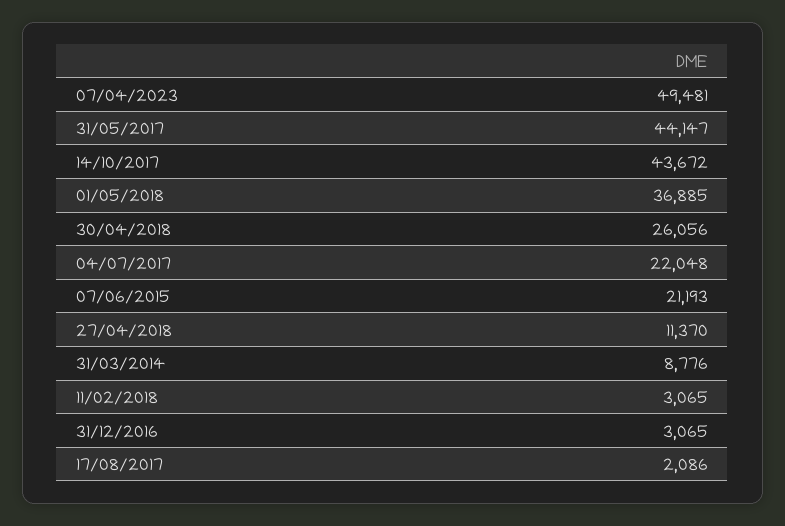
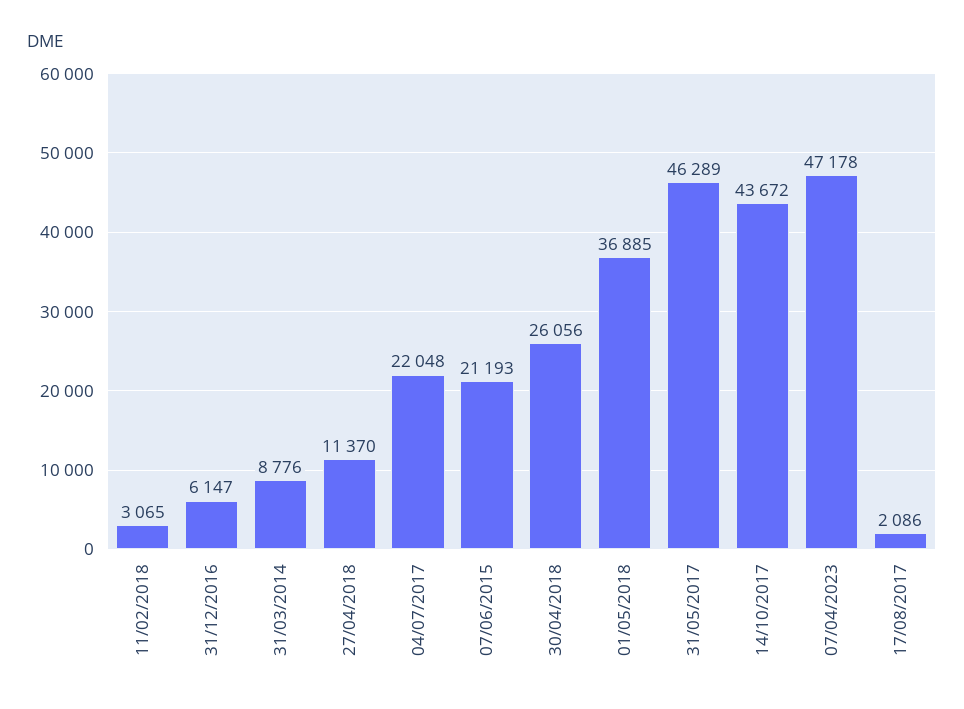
07/04/2023: 49481 -> 47178
31/05/2017: 44147 -> 46289
31/12/2016: 3065 -> 6147

